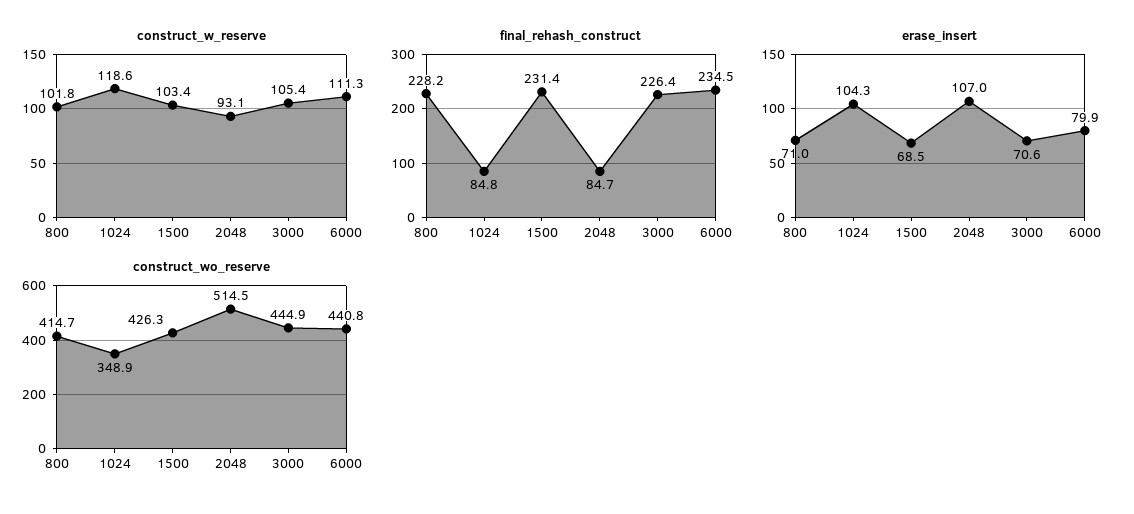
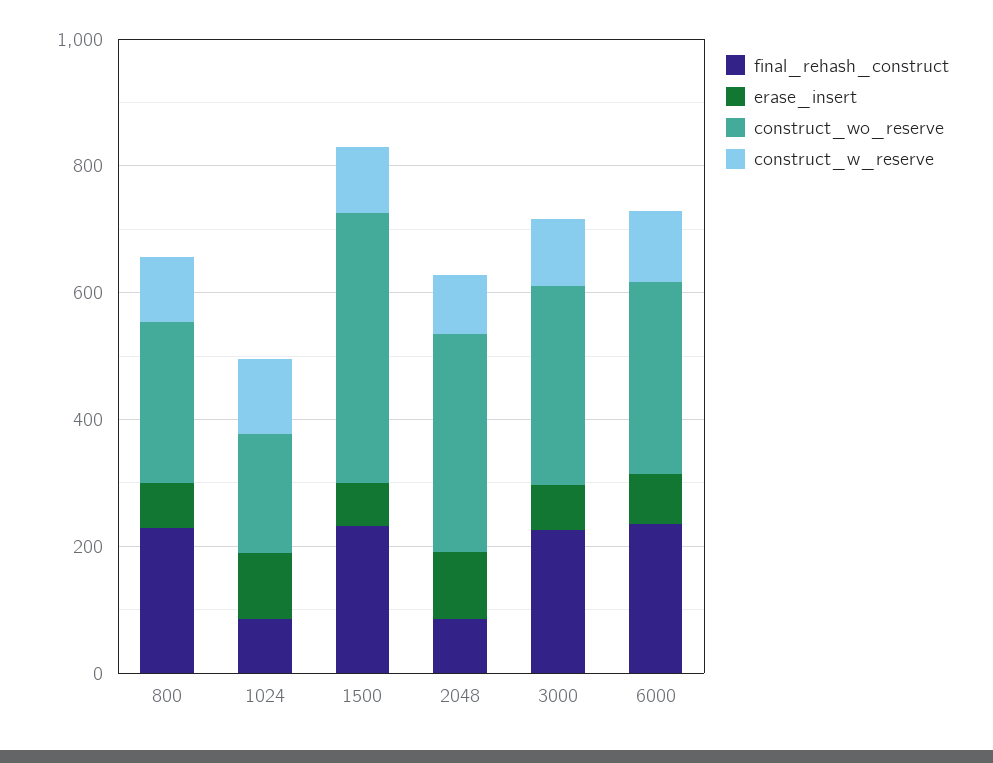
construct_wo_reserve, 800: 414.7 -> 250
construct_wo_reserve, 1024: 348.9 -> 200
construct_wo_reserve, 2048: 514.5 -> 350
construct_wo_reserve, 3000: 444.9 -> 300
construct_wo_reserve, 6000: 440.8 -> 300

